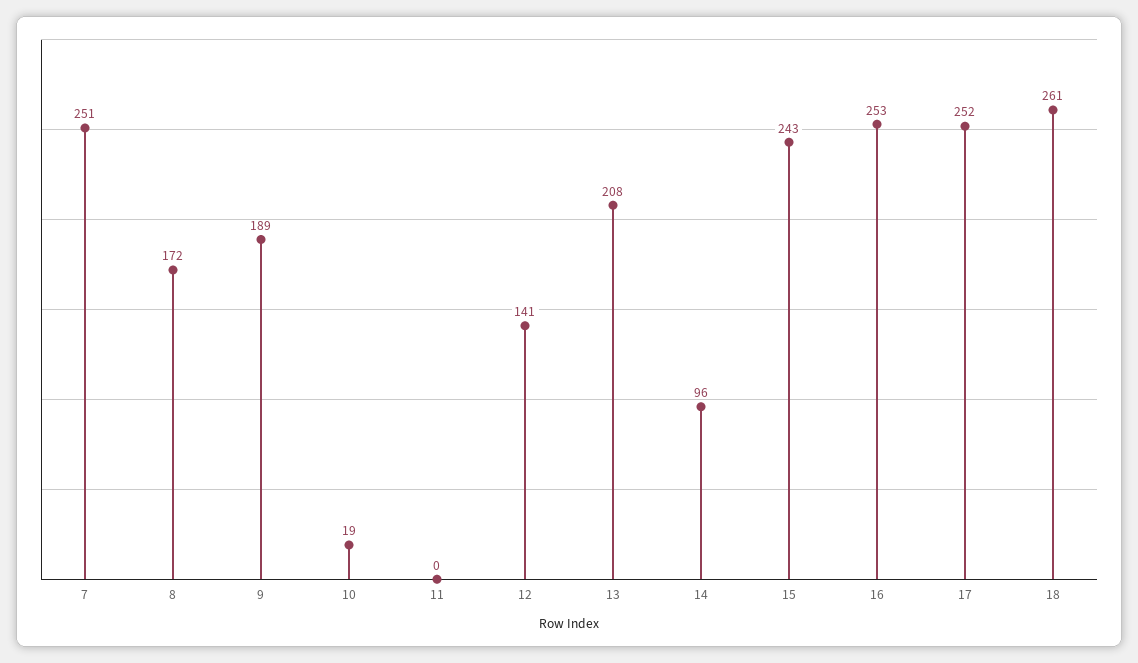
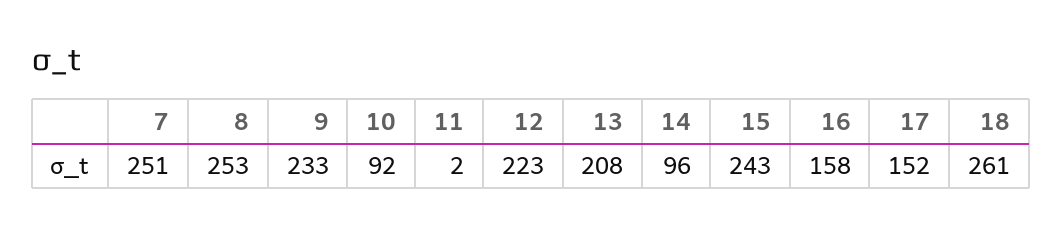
8: 172 -> 253
9: 189 -> 233
10: 19 -> 92
11: 0 -> 2
12: 141 -> 223
16: 253 -> 158
17: 252 -> 152

